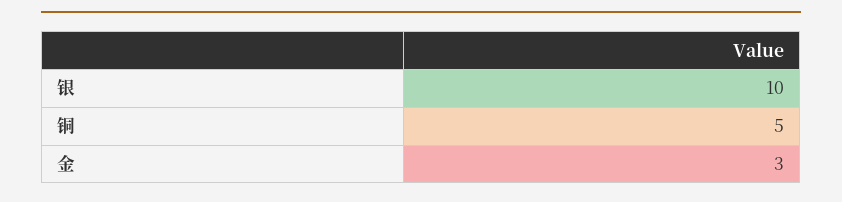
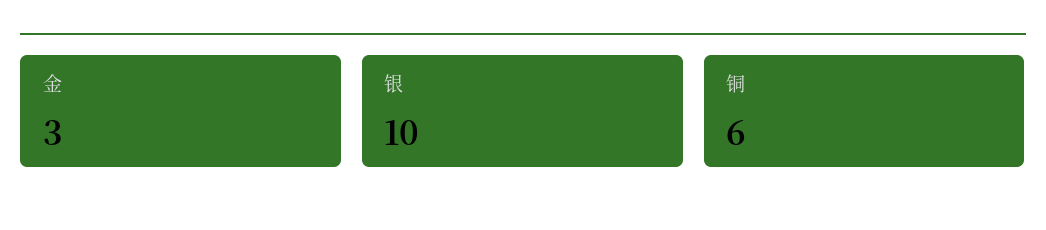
铜: 5 -> 6

